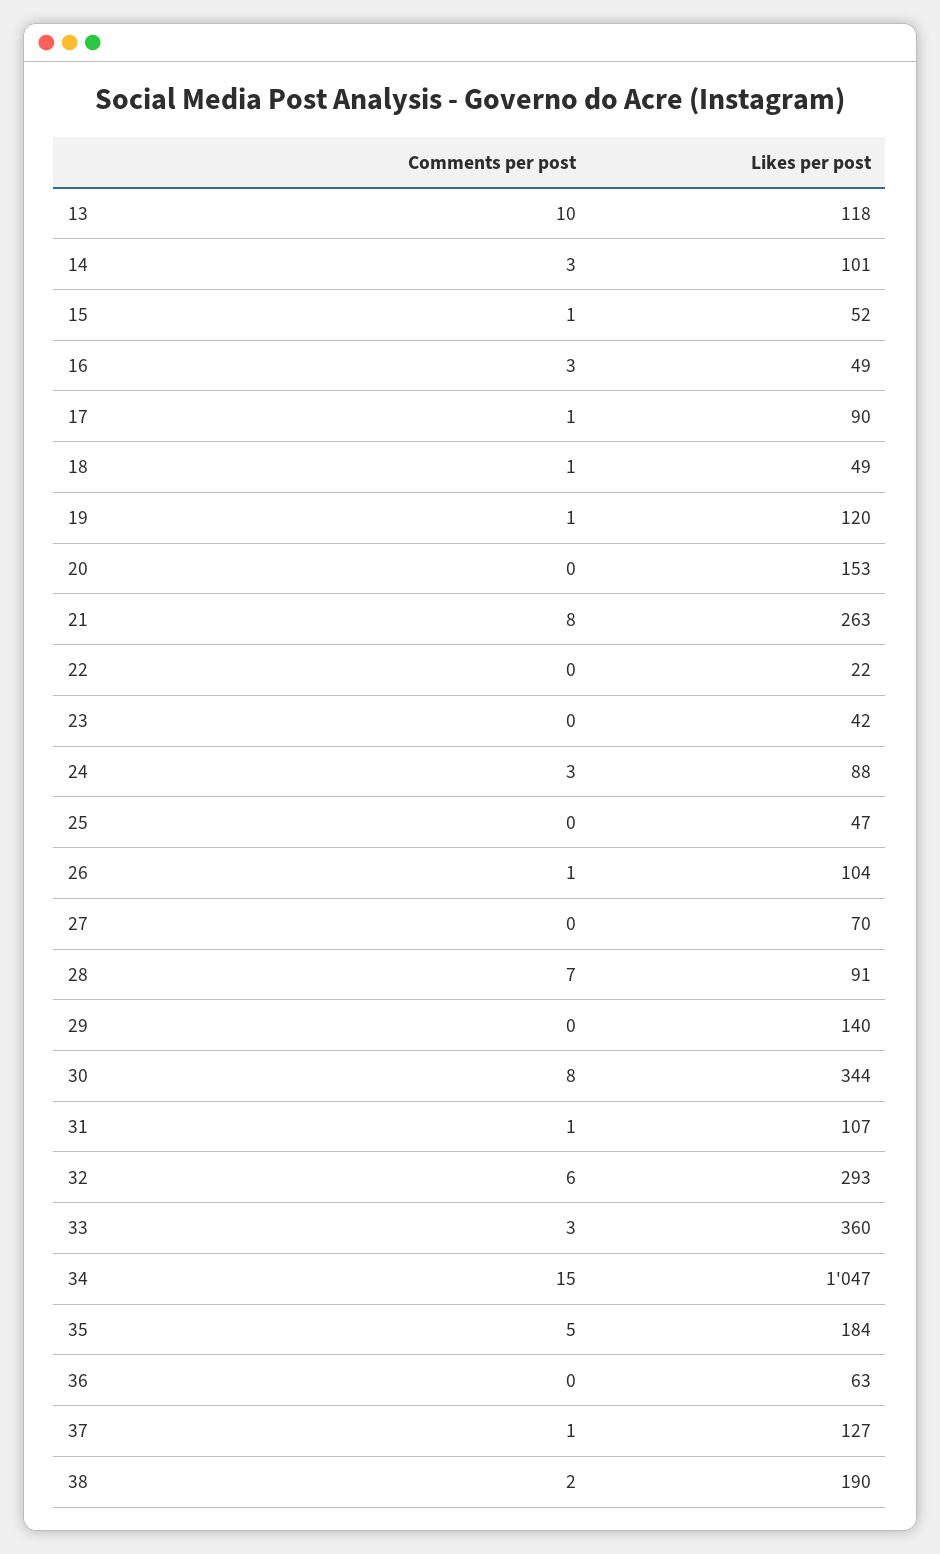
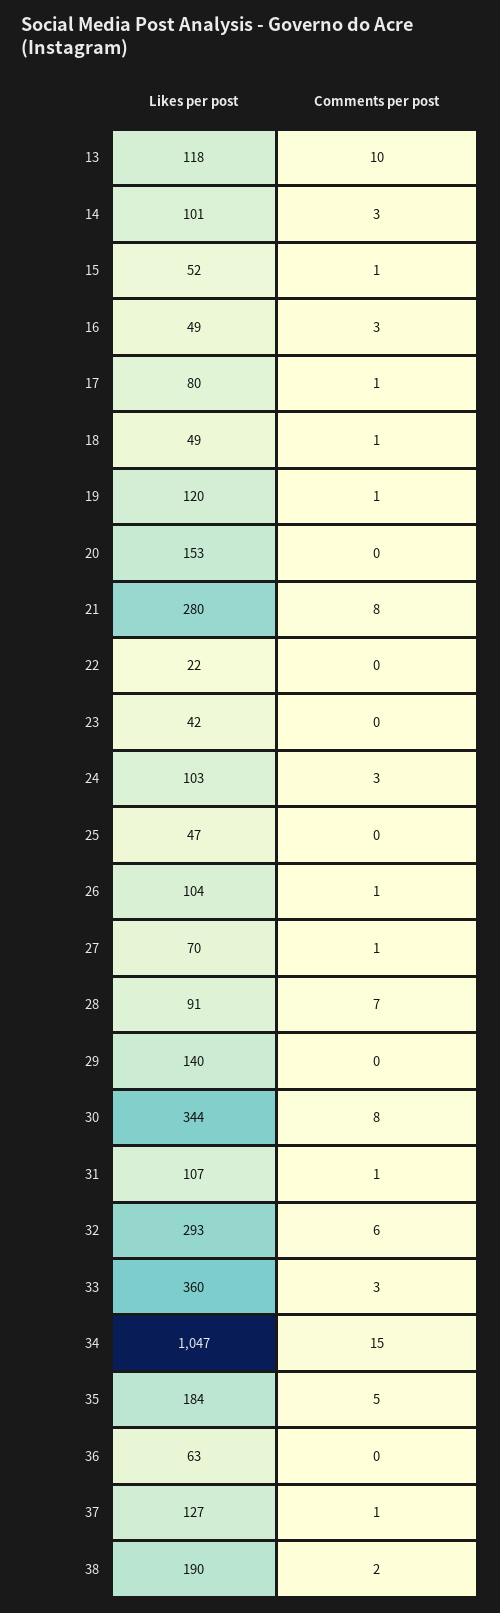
Likes per post, 17: 90 -> 80
Likes per post, 21: 263 -> 280
Likes per post, 24: 88 -> 103
Comments per post, 27: 0 -> 1

